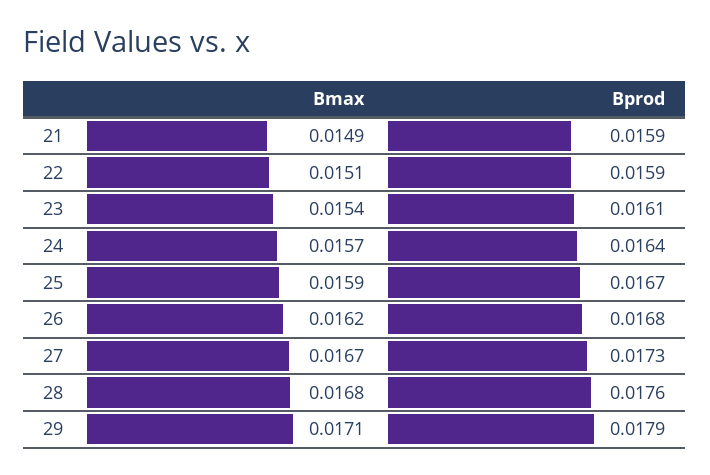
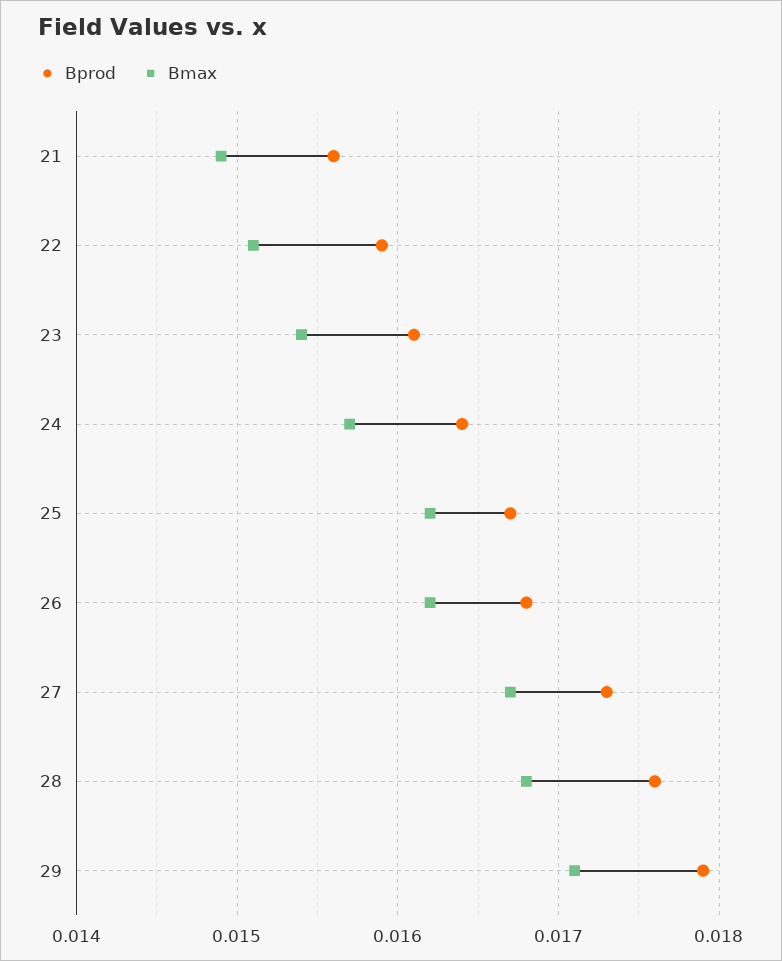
Bprod, 21: 0.0159 -> 0.0156
Bmax, 25: 0.0159 -> 0.0162

